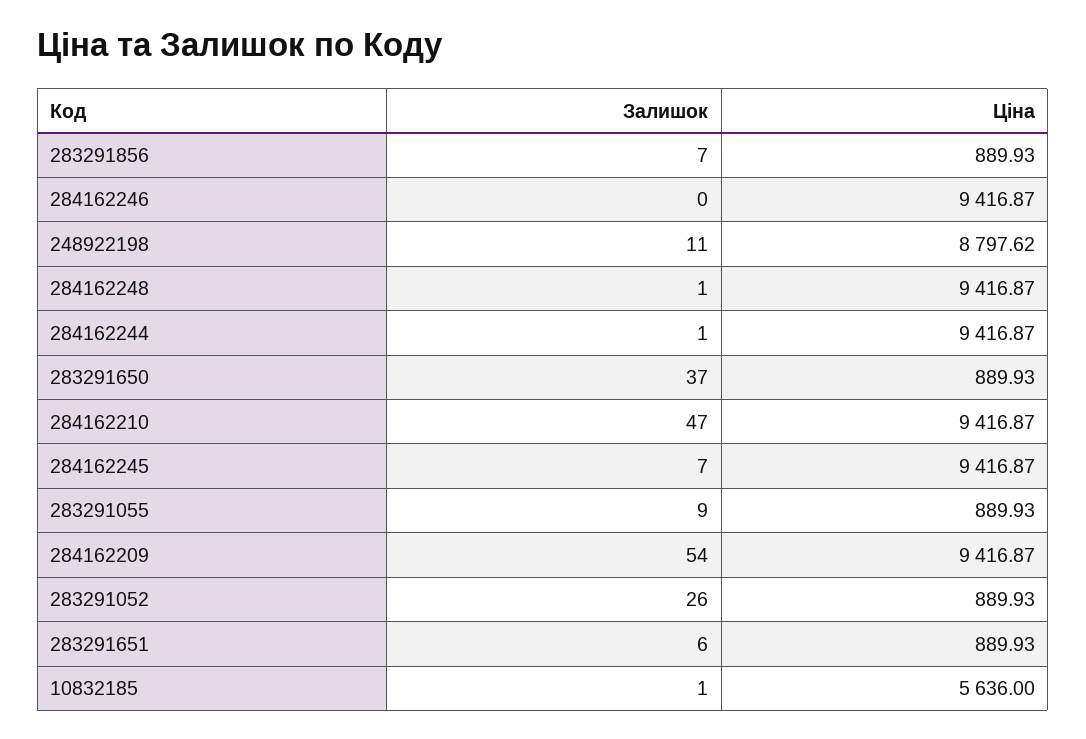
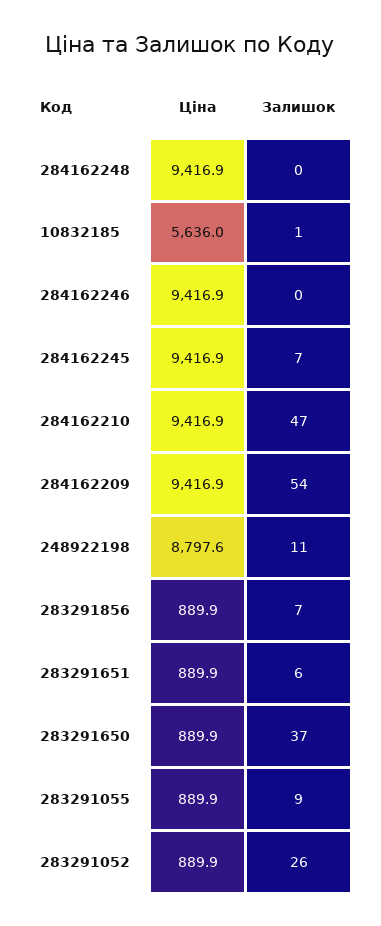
Залишок, 284162248: 1 -> 0
Залишок, 284162244: 1 -> none
Ціна, 284162244: 9416.87 -> none

